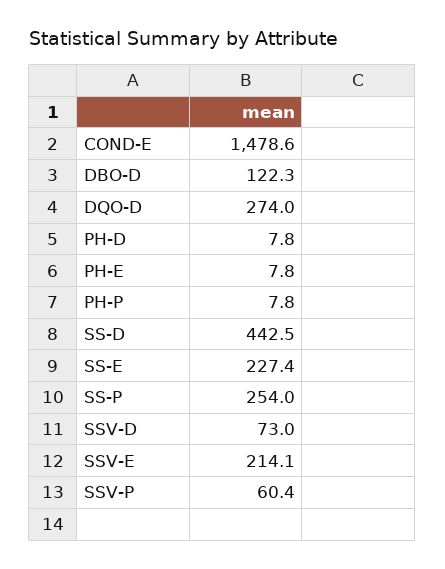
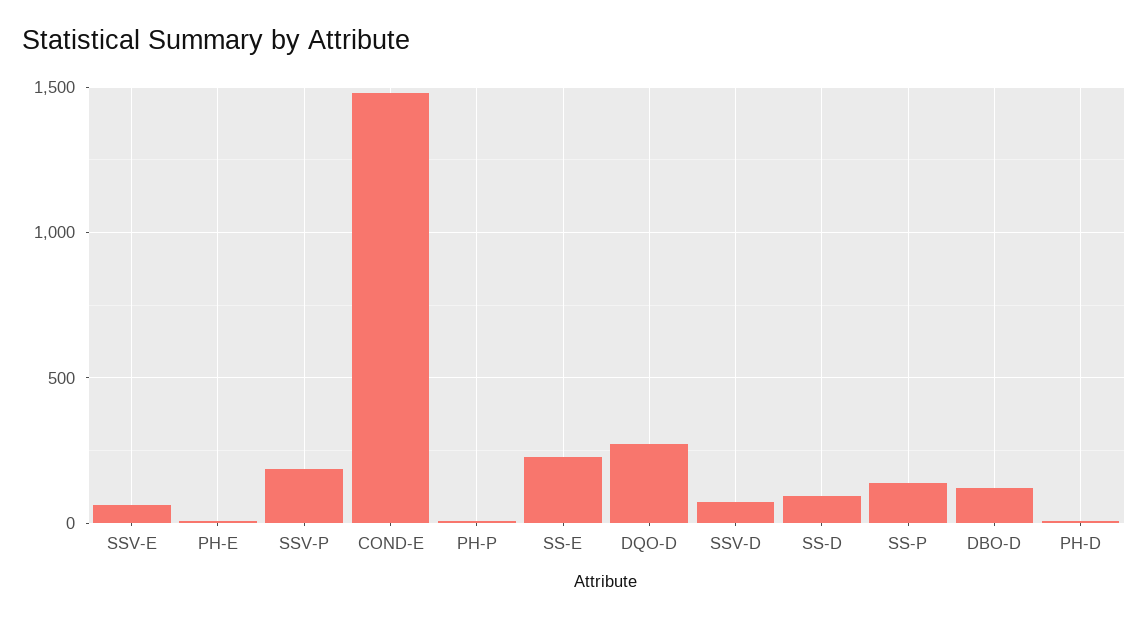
SS-D: 442.5 -> 100
SS-P: 254 -> 150
SSV-E: 214.1 -> 50
SSV-P: 60.4 -> 200

